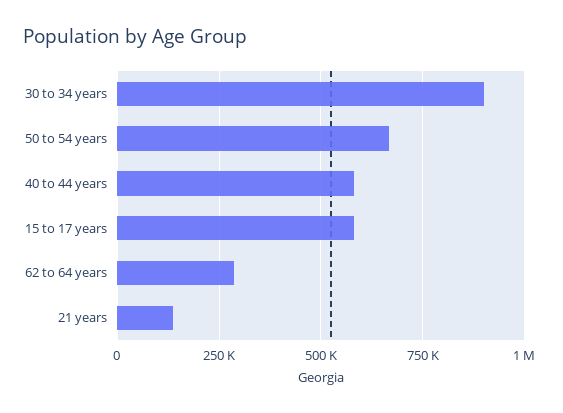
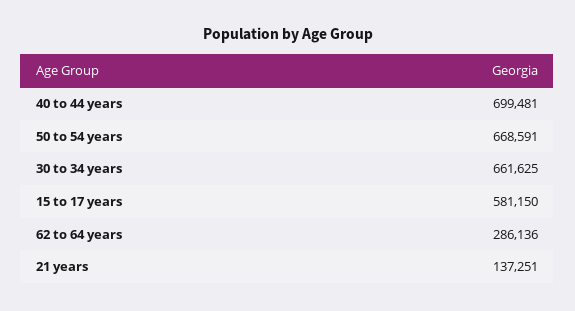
30 to 34 years: 900000 -> 661625
40 to 44 years: 575000 -> 699481

